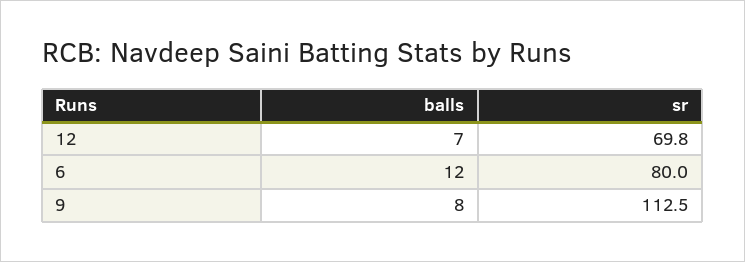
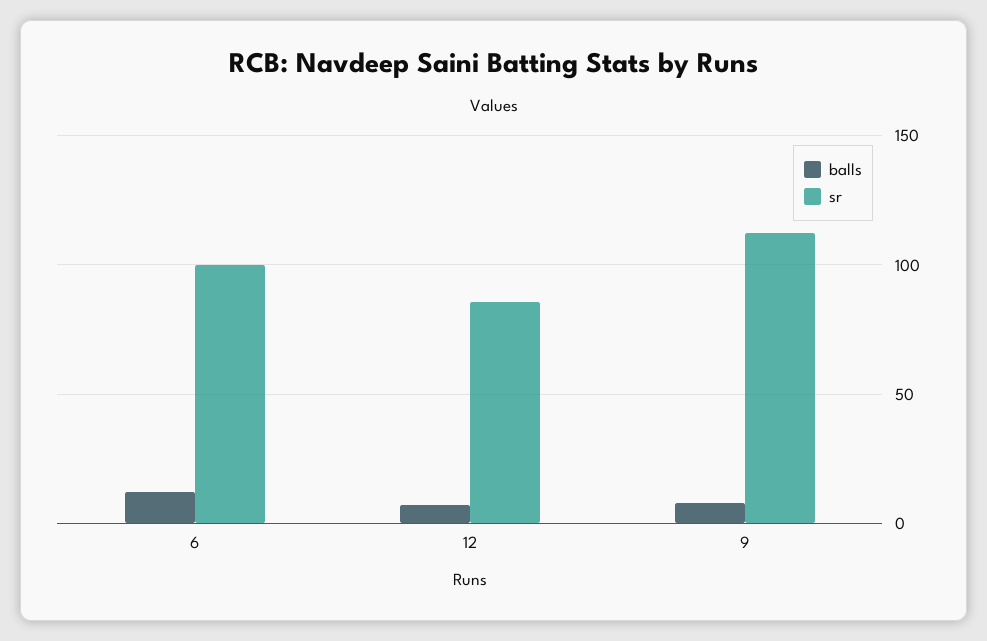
sr, 12: 69.8 -> 85
sr, 6: 80 -> 100

